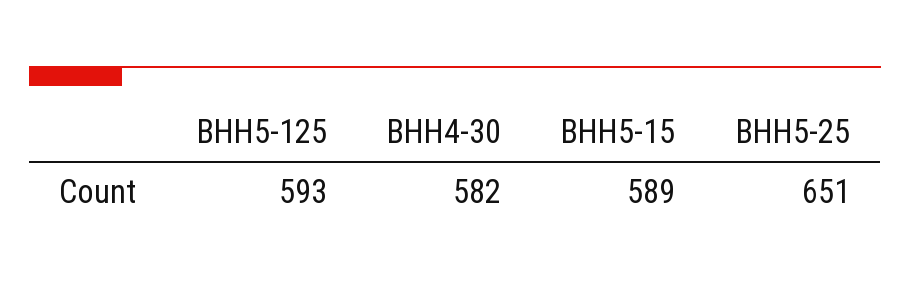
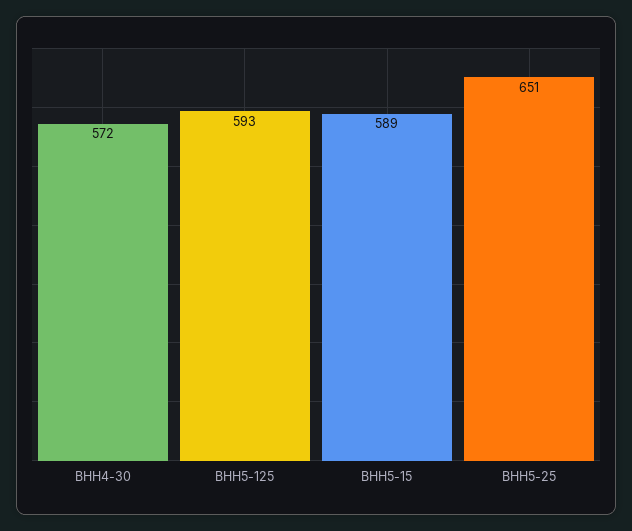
ВНН4-30: 582 -> 572

